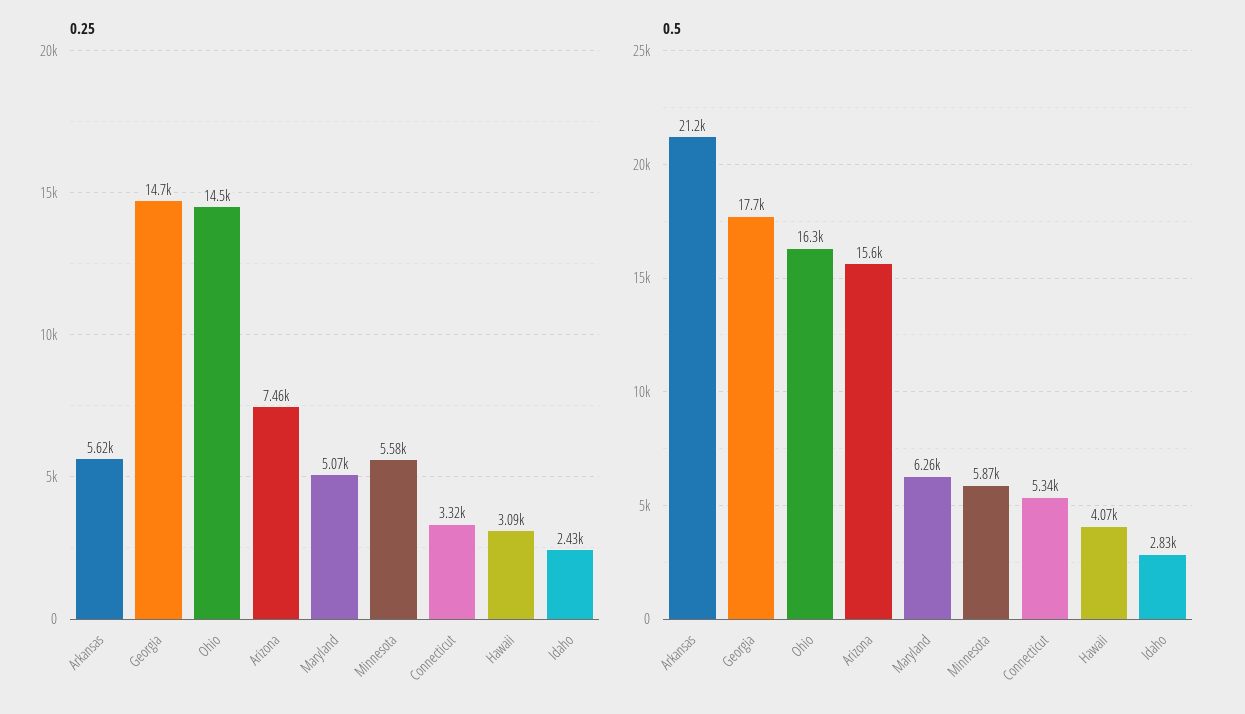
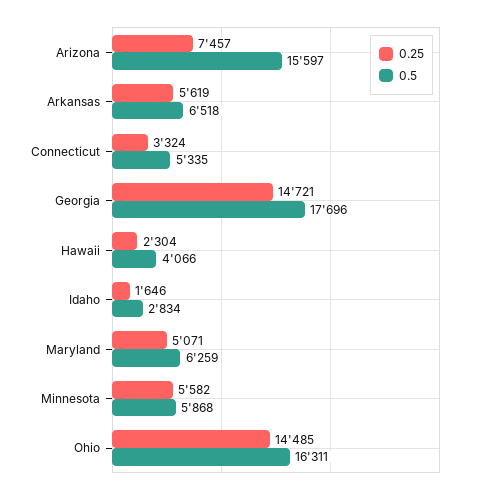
0.25, Hawaii: 3090 -> 2304
0.25, Idaho: 2430 -> 1646
0.5, Arkansas: 21200 -> 6518

